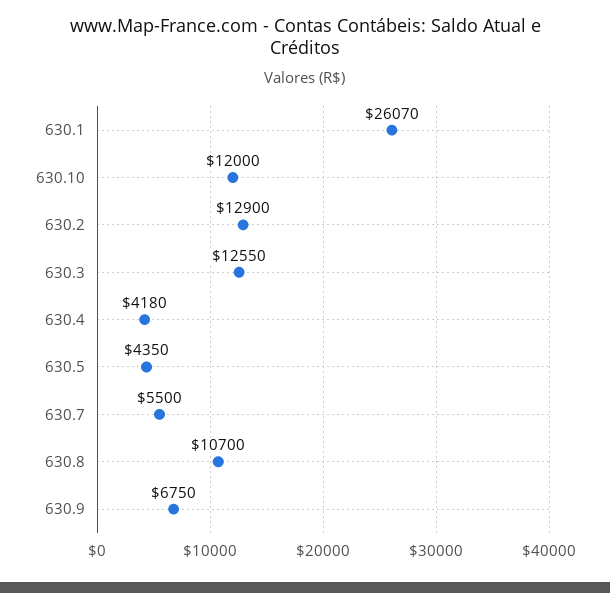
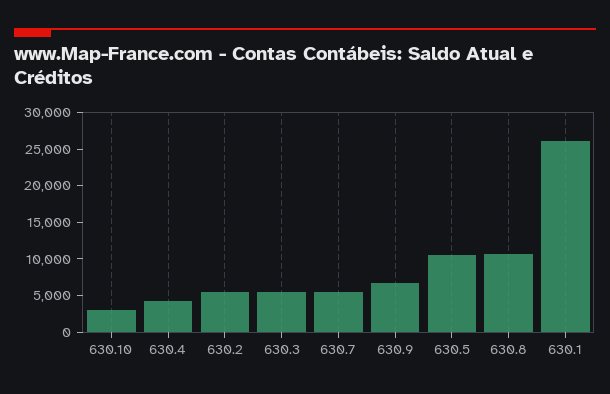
630.10: 12000 -> 2500
630.2: 12900 -> 5000
630.3: 12550 -> 5000
630.5: 4350 -> 10000

